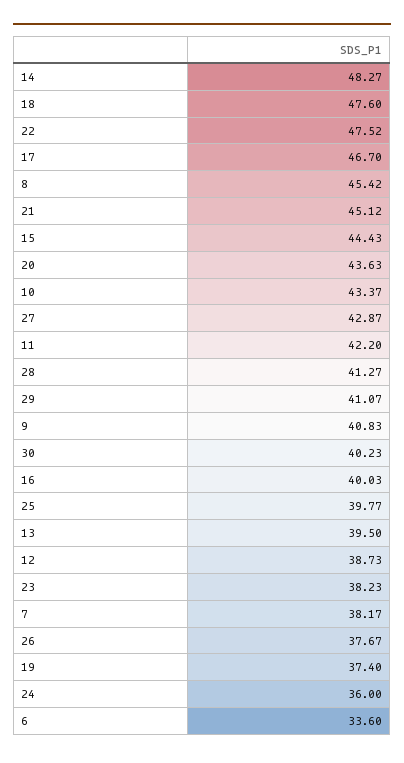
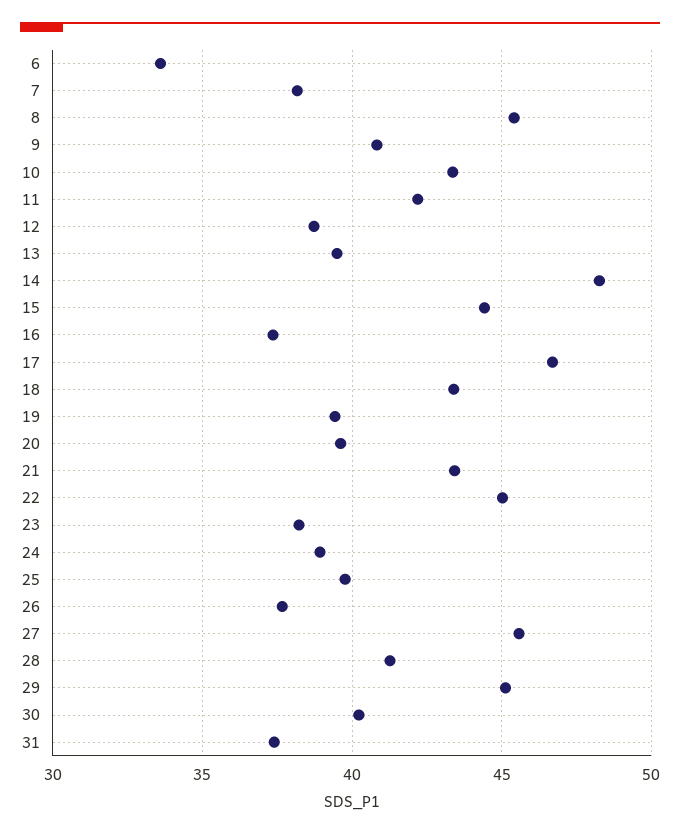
18: 47.6 -> 43.5
22: 47.52 -> 45
21: 45.12 -> 43.5
20: 43.63 -> 39.5
27: 42.87 -> 45.5
29: 41.07 -> 45
16: 40.03 -> 37.5
19: 37.4 -> 39.5
24: 36 -> 39
31: none -> 37.5

